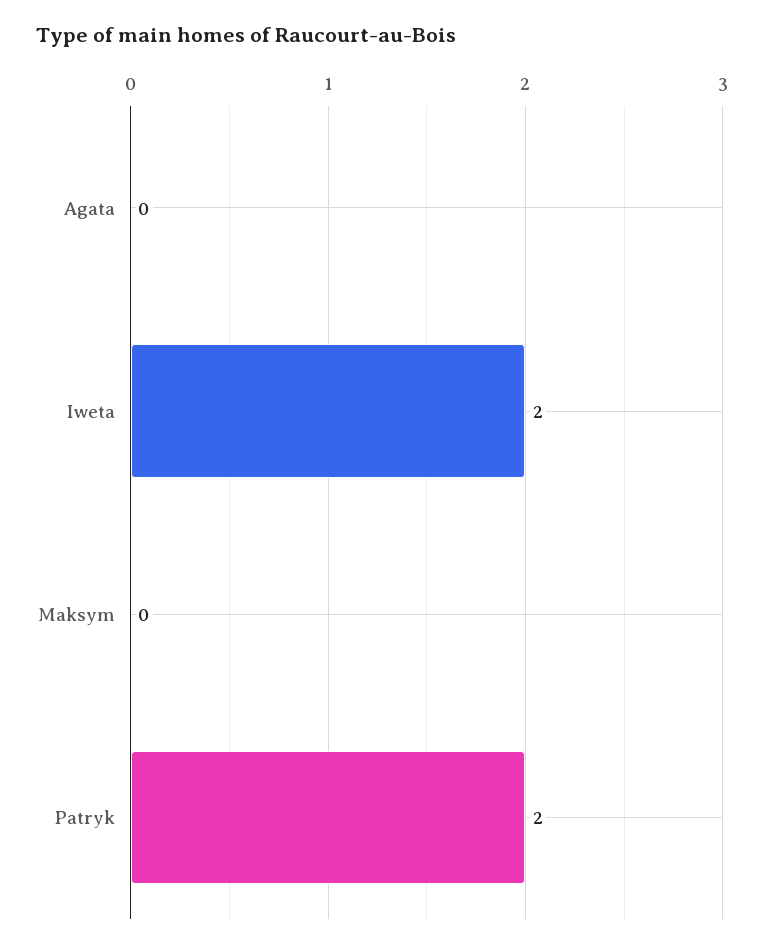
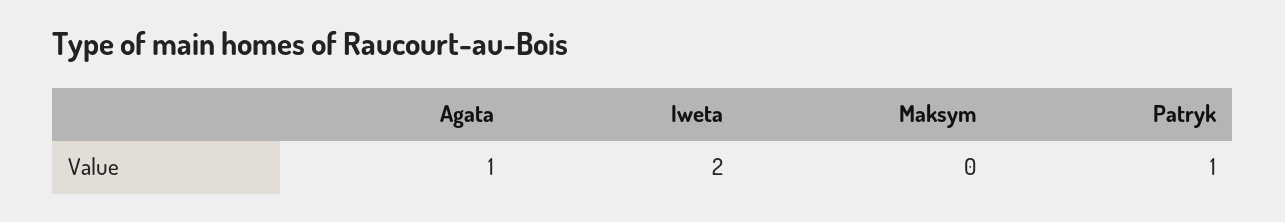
Agata: 0 -> 1
Patryk: 2 -> 1

